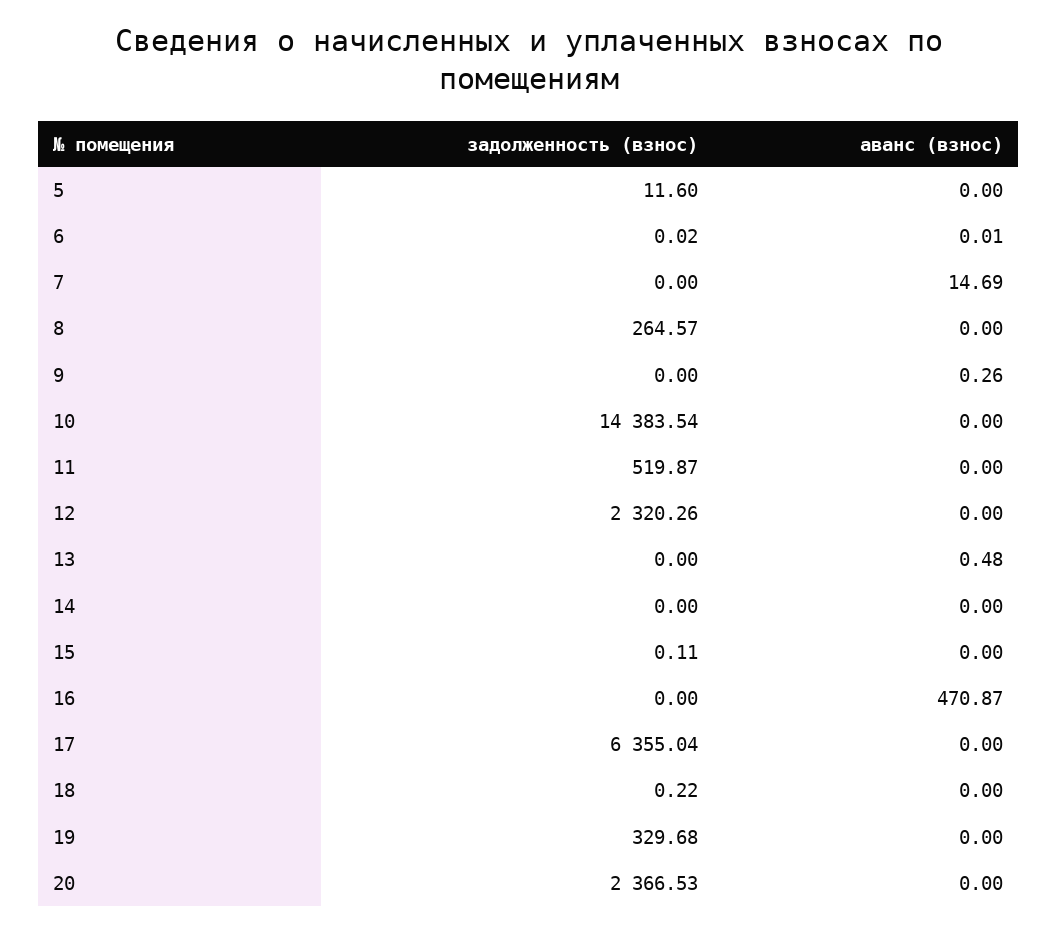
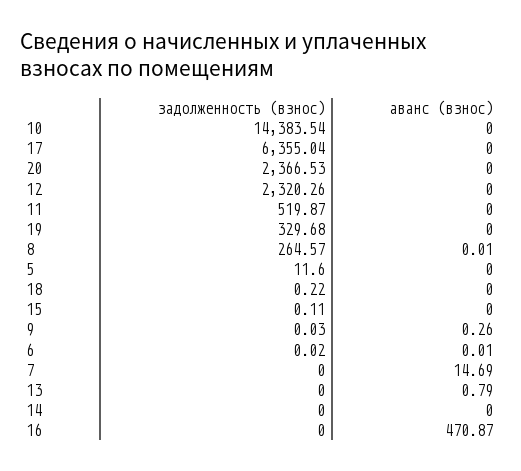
аванс (взнос), 8: 0 -> 0.01
задолженность (взнос), 9: 0 -> 0.03
аванс (взнос), 13: 0.48 -> 0.79

